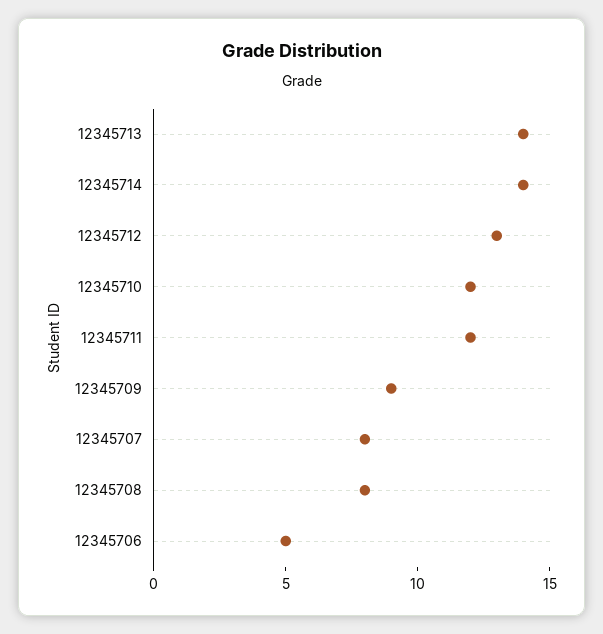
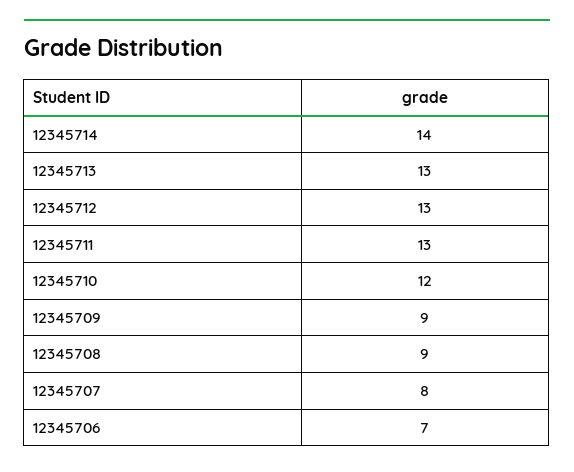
12345713: 14 -> 13
12345711: 12 -> 13
12345708: 8 -> 9
12345706: 5 -> 7

